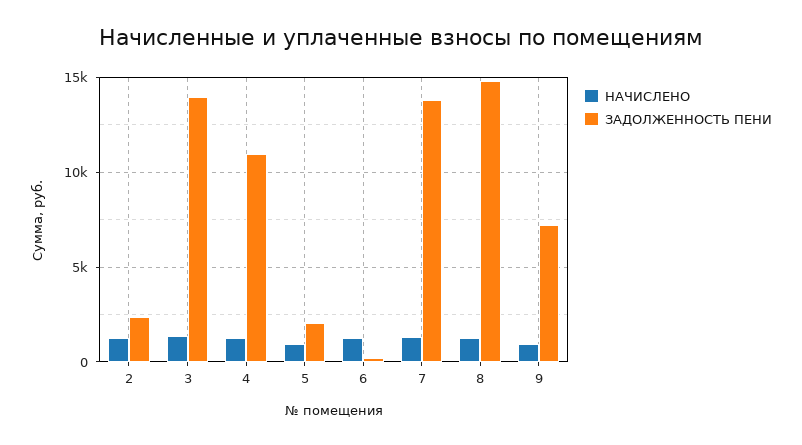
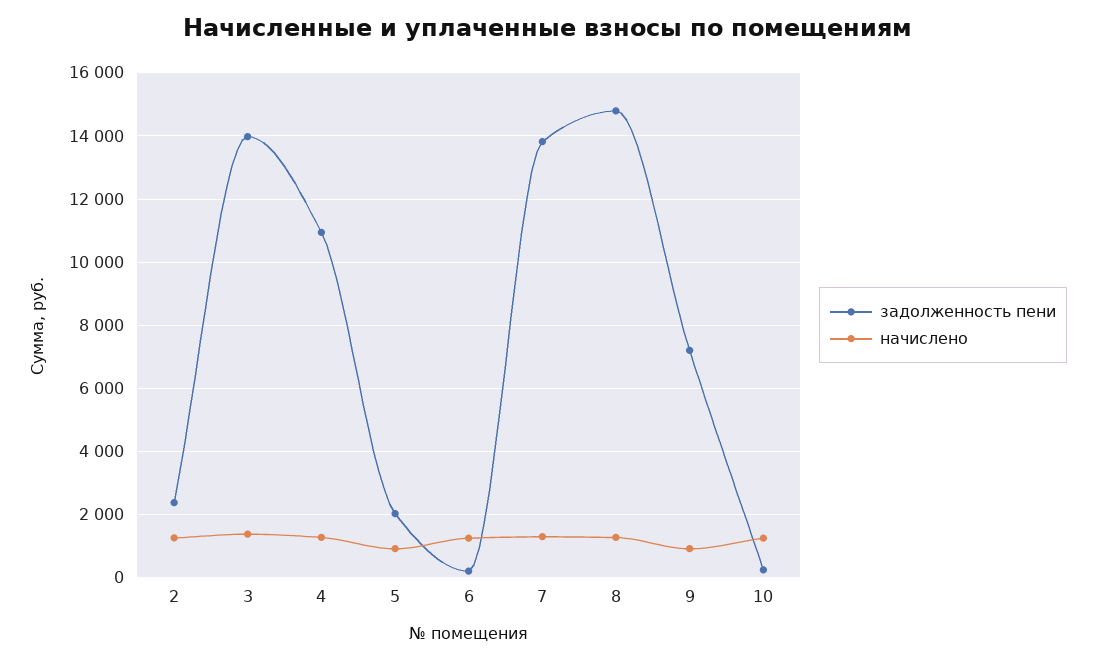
ЗАДОЛЖЕННОСТЬ ПЕНИ, 10: none -> 200
НАЧИСЛЕНО, 10: none -> 1200

